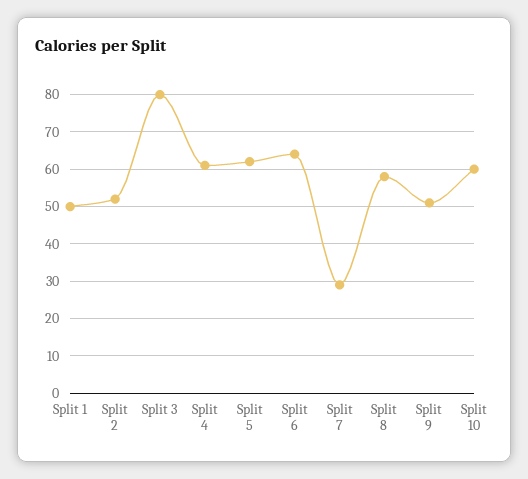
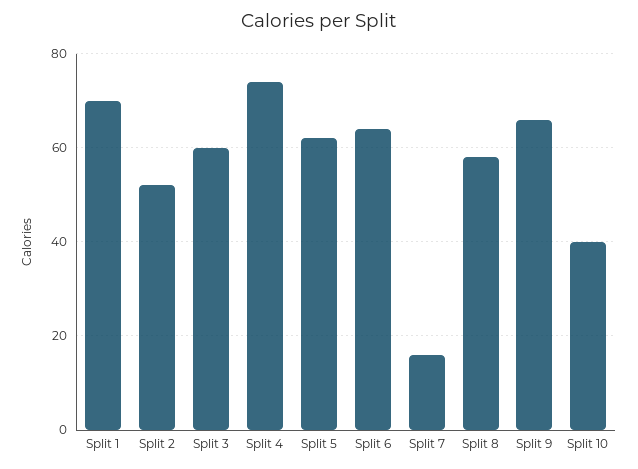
Split 1: 50 -> 70
Split 3: 80 -> 60
Split 4: 60 -> 75
Split 7: 30 -> 15
Split 9: 50 -> 65
Split 10: 60 -> 40

